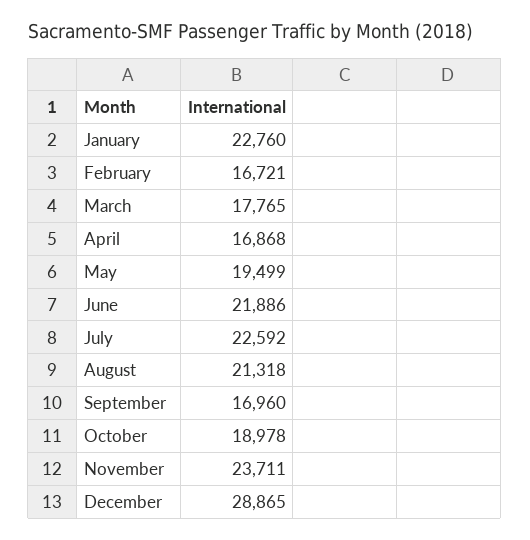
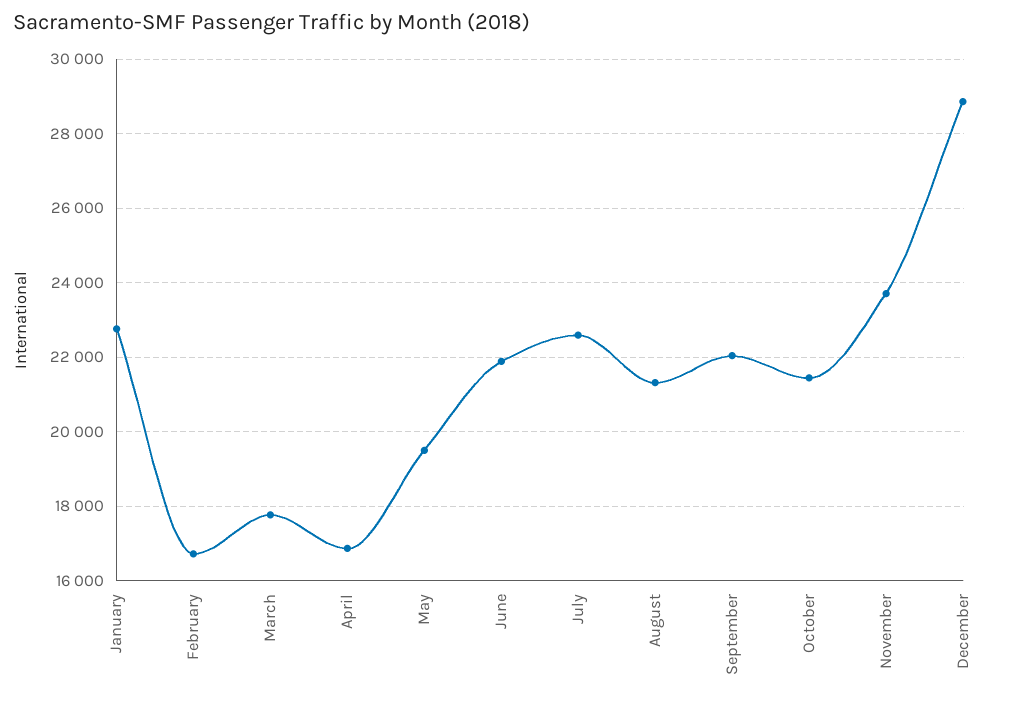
September: 16960 -> 22000
October: 18978 -> 21400

